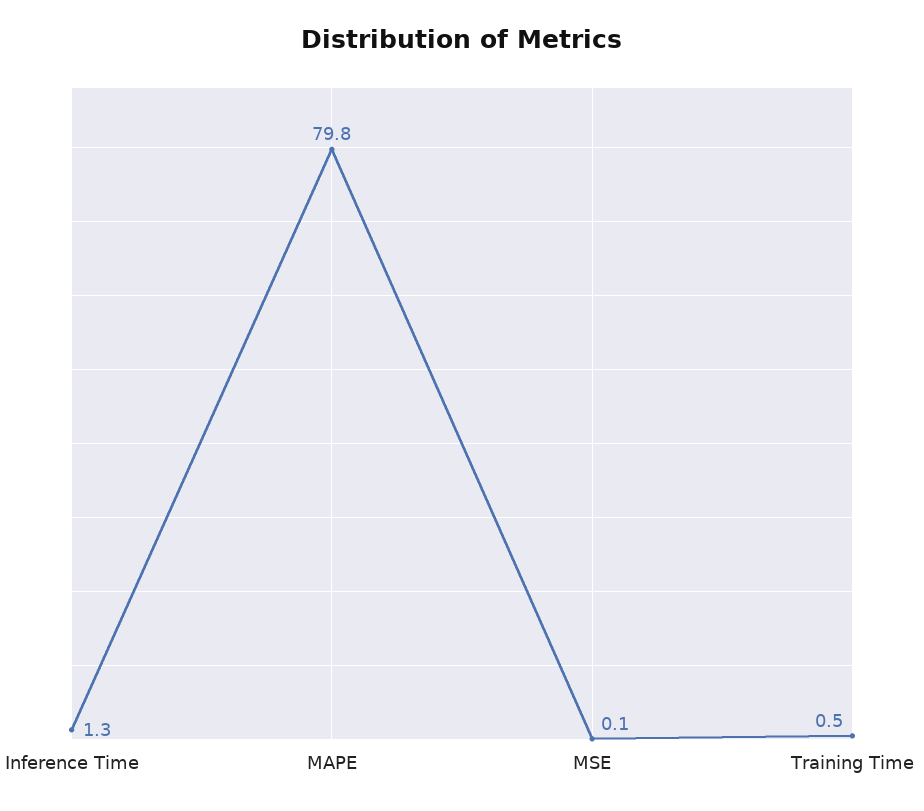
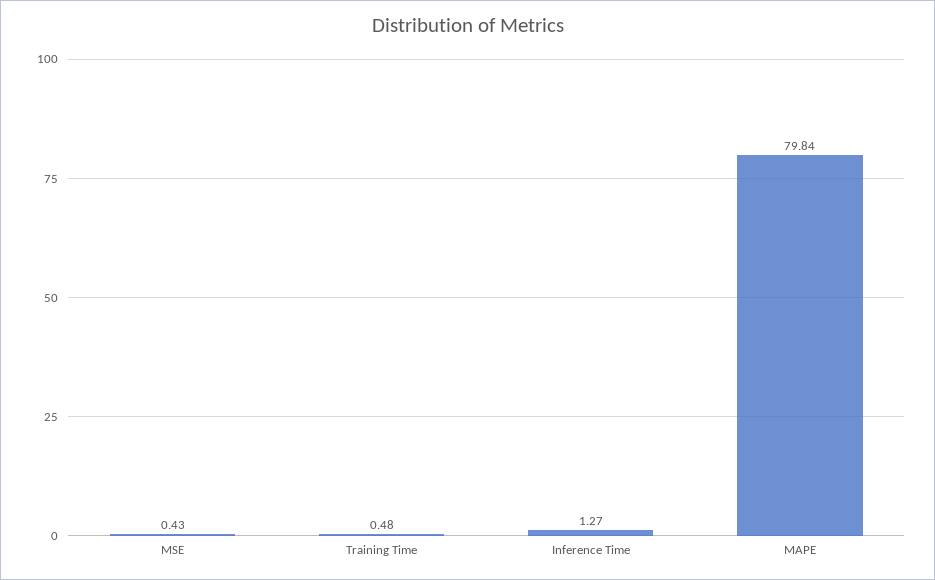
MSE: 0.1 -> 0.43

